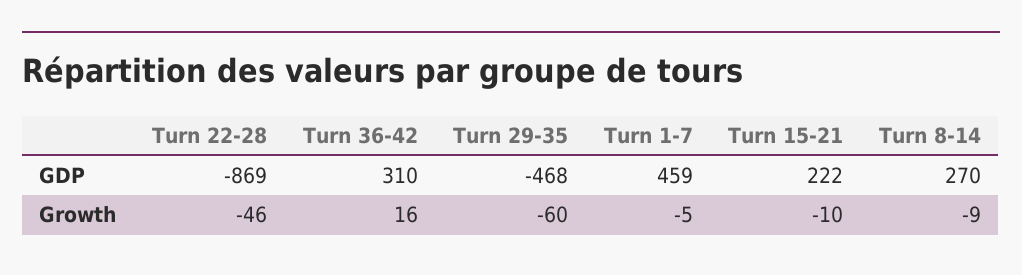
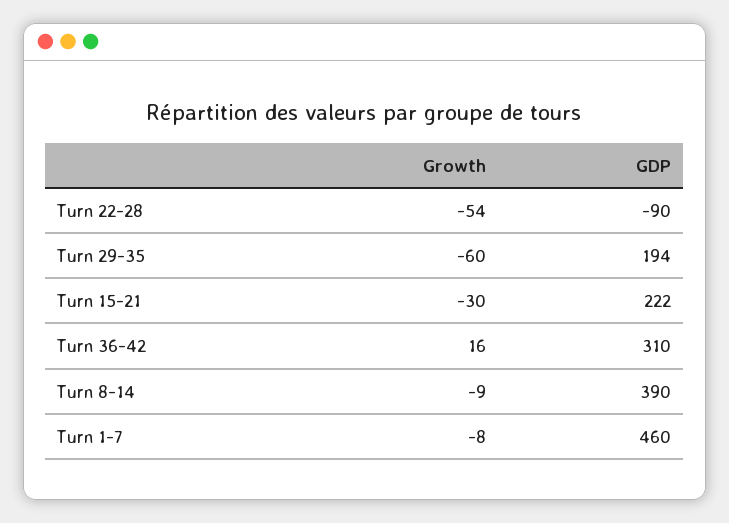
Turn 22-28, GDP: -869 -> -90
Turn 29-35, GDP: -468 -> 194
Turn 1-7, GDP: 459 -> 460
Turn 8-14, GDP: 270 -> 390
Turn 22-28, Growth: -46 -> -54
Turn 1-7, Growth: -5 -> -8
Turn 15-21, Growth: -10 -> -30

